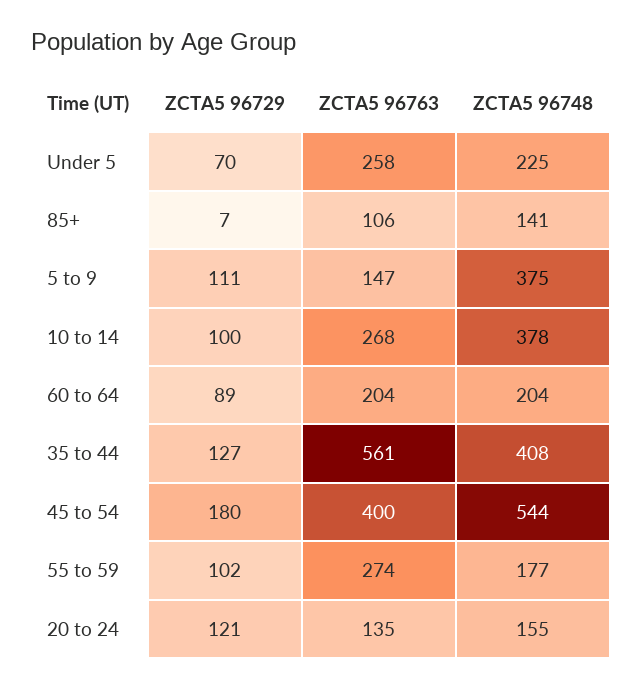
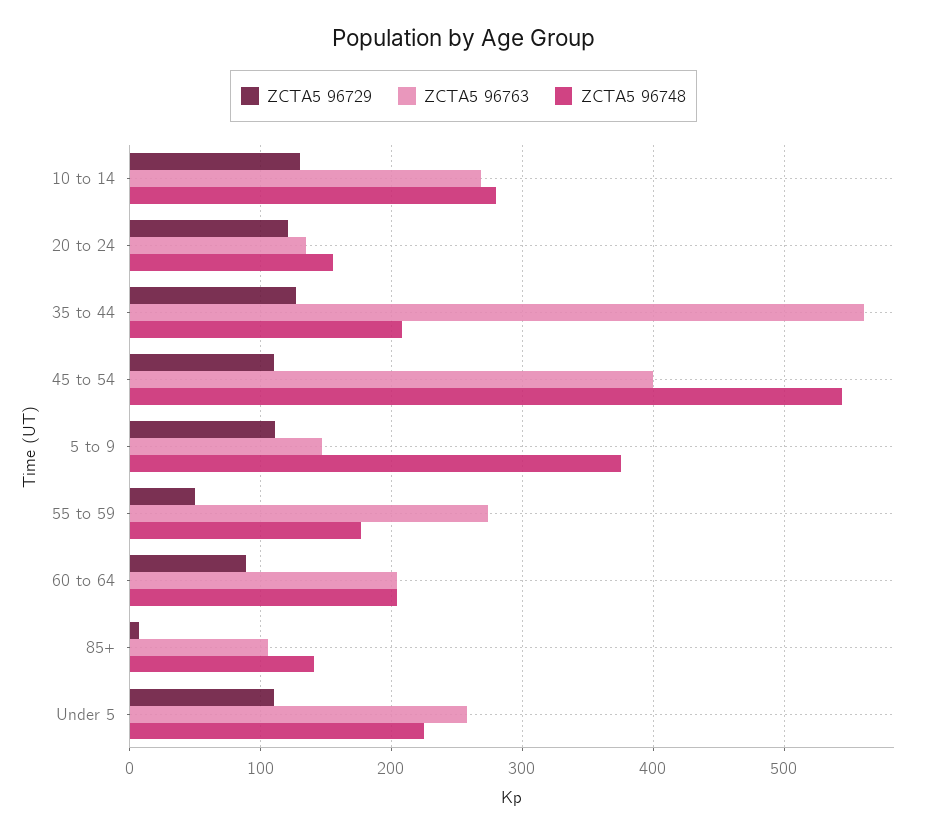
ZCTA5 96729, Under 5: 70 -> 110
ZCTA5 96729, 10 to 14: 100 -> 130
ZCTA5 96748, 10 to 14: 378 -> 280
ZCTA5 96748, 35 to 44: 408 -> 210
ZCTA5 96729, 45 to 54: 180 -> 110
ZCTA5 96729, 55 to 59: 102 -> 50

